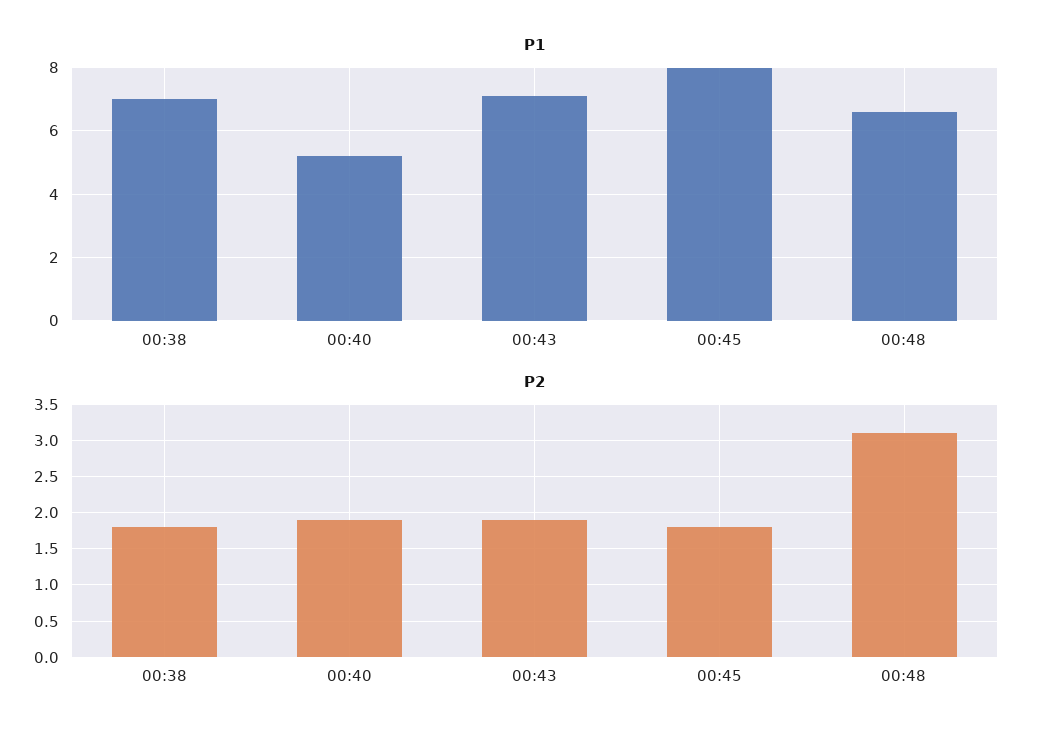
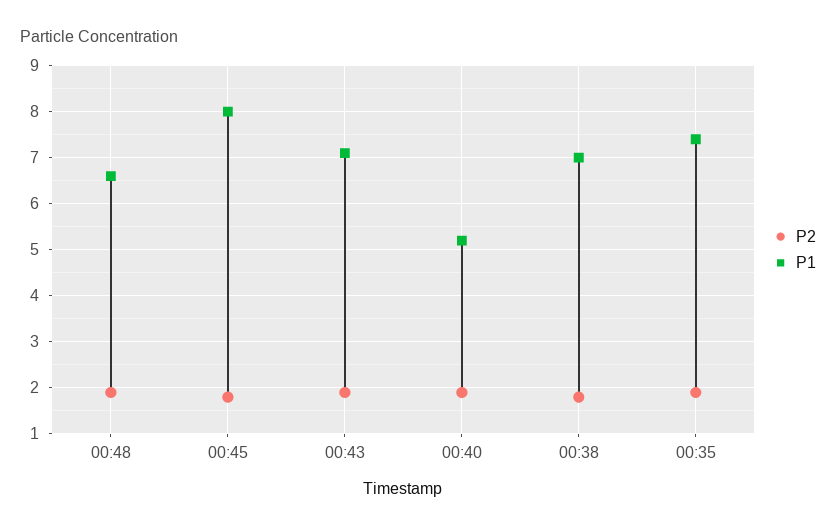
P2, 00:48: 3.1 -> 2
P2, 00:35: none -> 2
P1, 00:35: none -> 7.5

